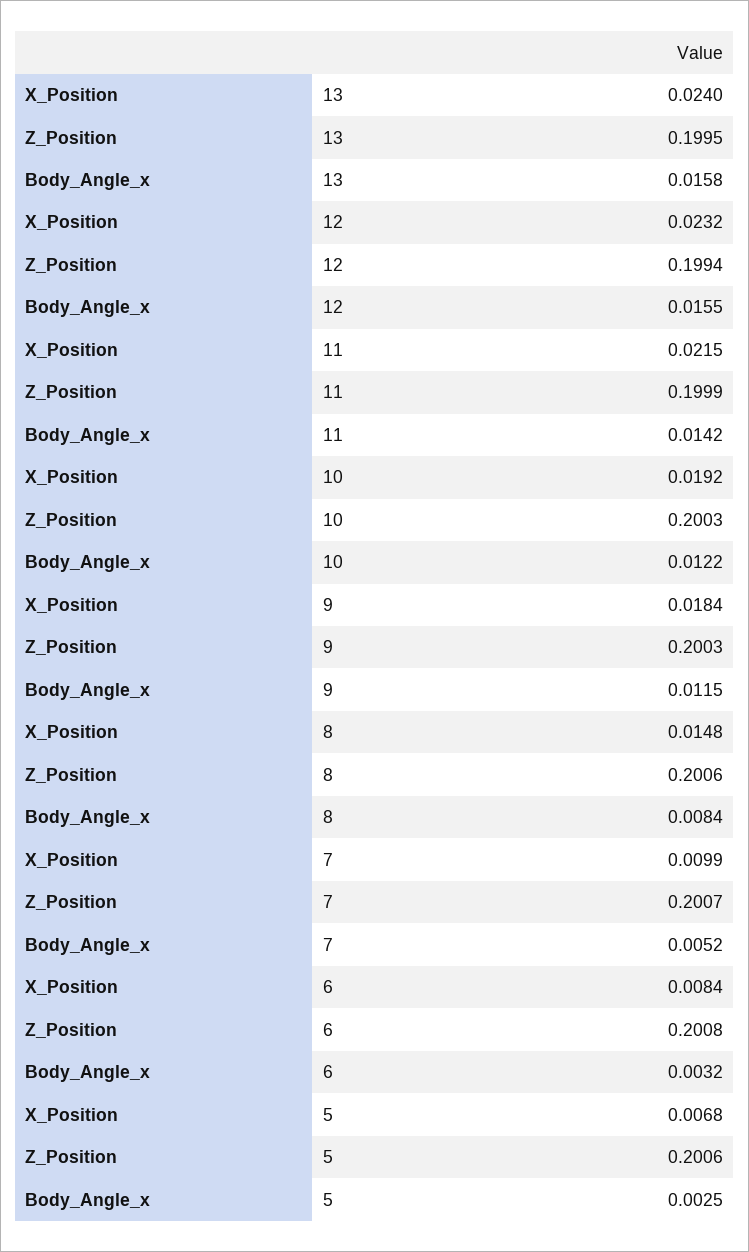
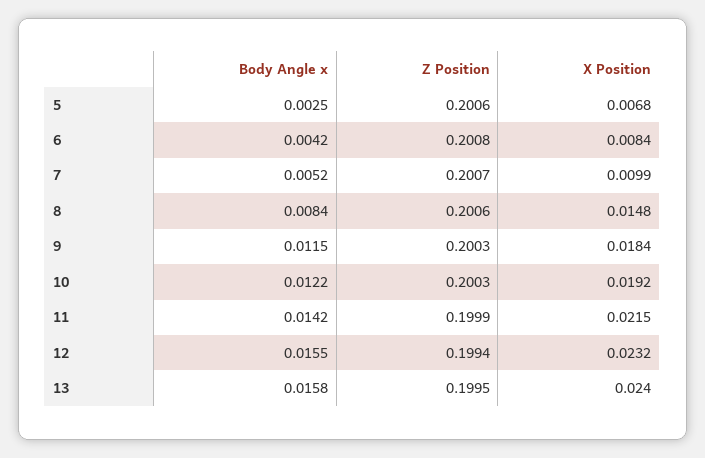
Body_Angle_x, 6: 0.0032 -> 0.0042

